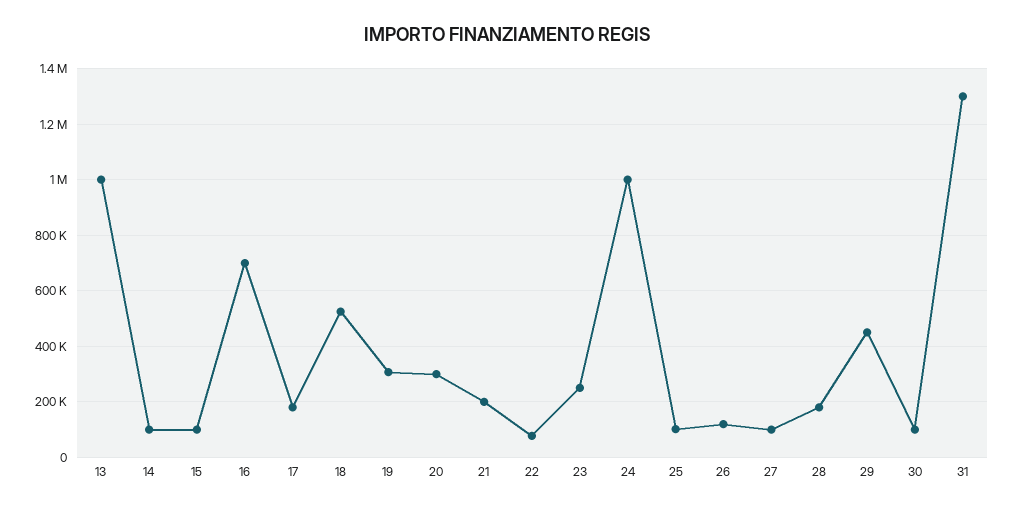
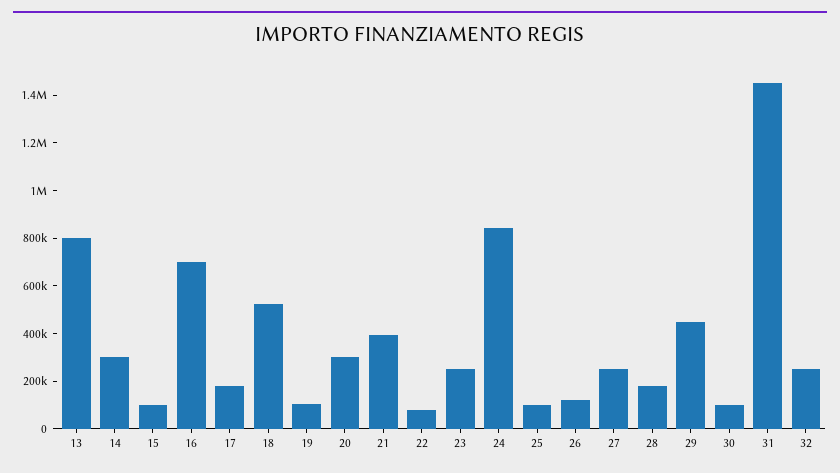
13: 1000000 -> 800000
14: 100000 -> 300000
19: 300000 -> 100000
21: 200000 -> 400000
24: 1000000 -> 850000
27: 100000 -> 250000
31: 1300000 -> 1450000
32: none -> 250000

